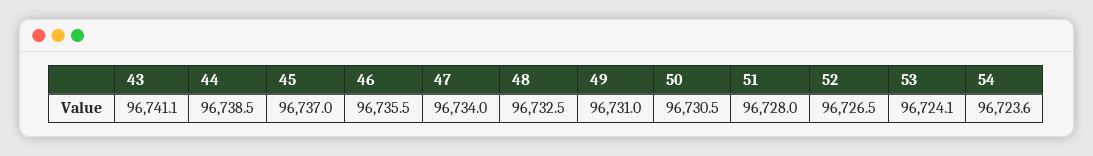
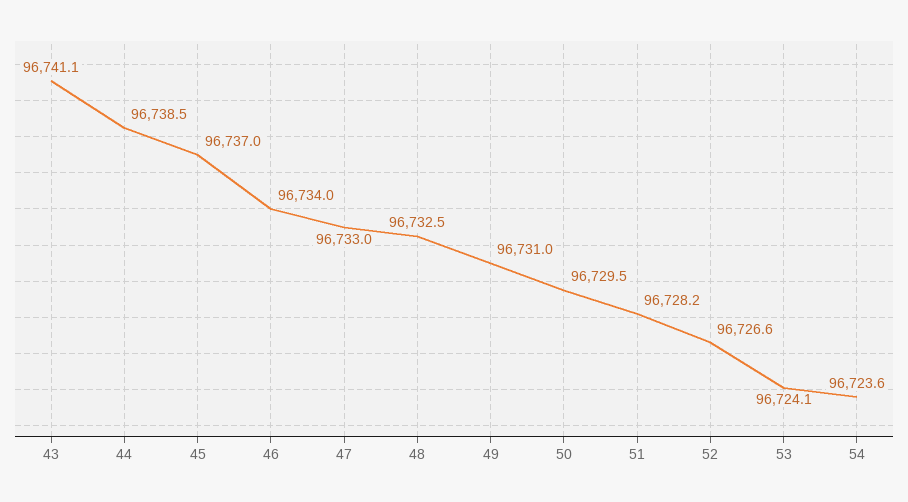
46: 96735.5 -> 96734
47: 96734 -> 96733
50: 96730.5 -> 96729.5
51: 96728 -> 96728.2
52: 96726.5 -> 96726.6

